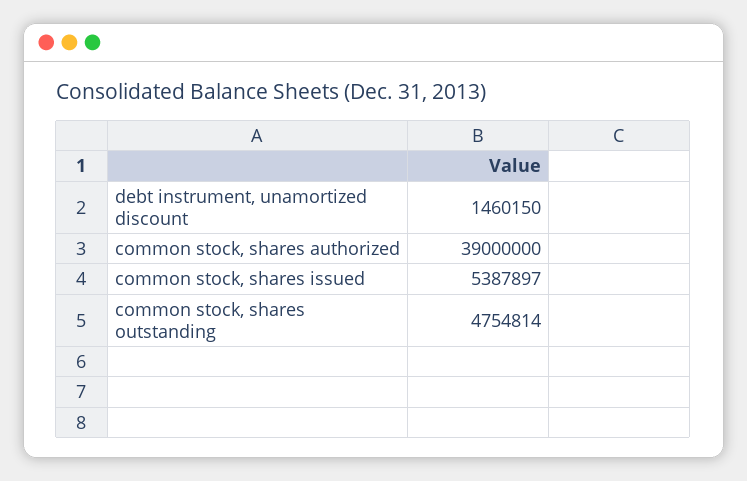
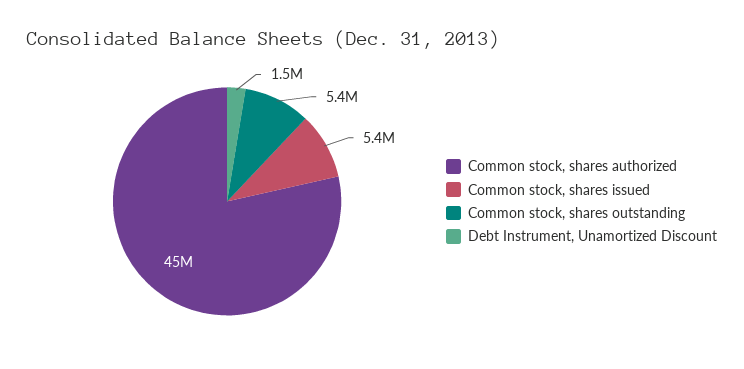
common stock, shares authorized: 39000000 -> 45000000
common stock, shares outstanding: 4754814 -> 5400000

